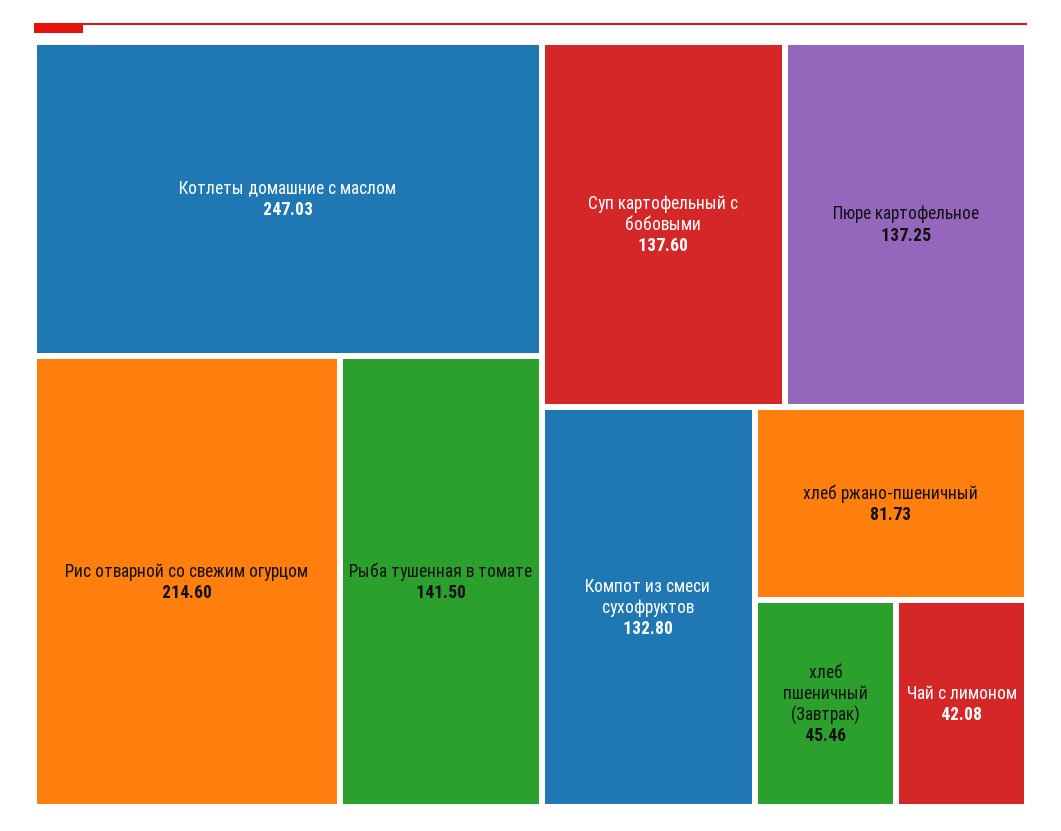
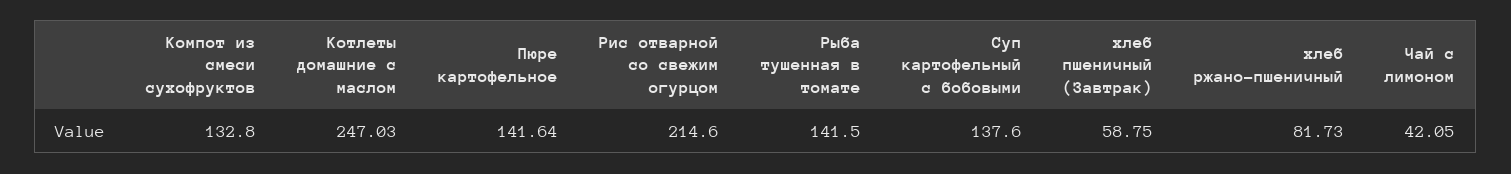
Пюре картофельное: 137.25 -> 141.64
хлеб пшеничный (Завтрак): 45.46 -> 58.75
Чай с лимоном: 42.08 -> 42.05

